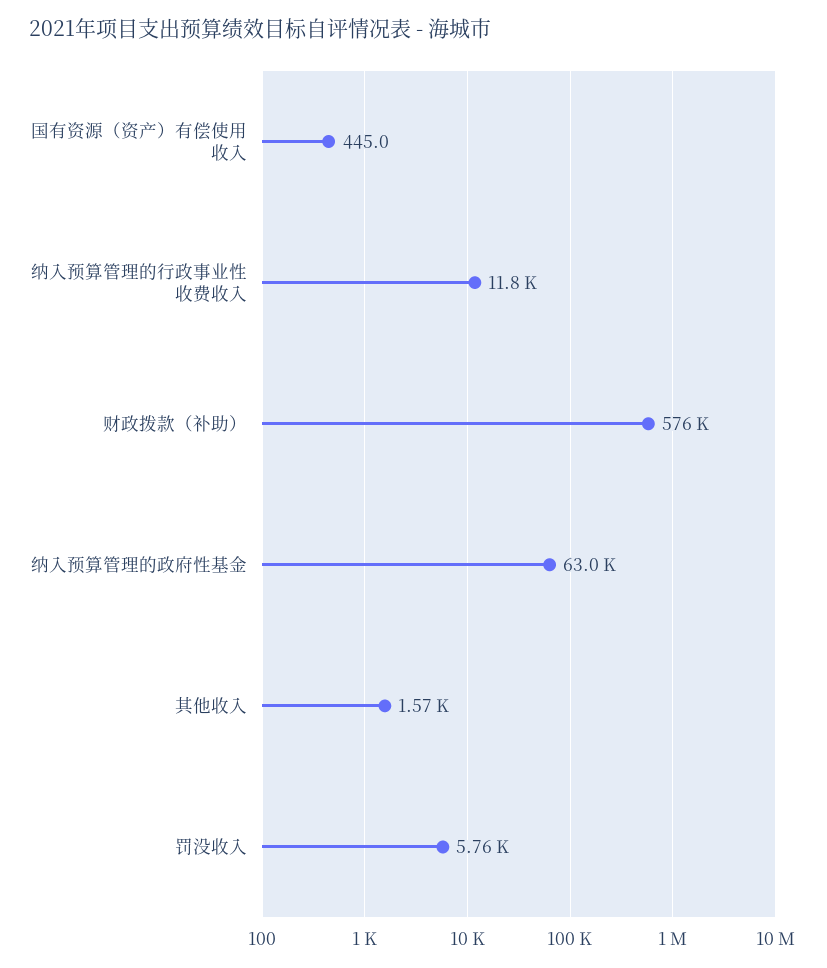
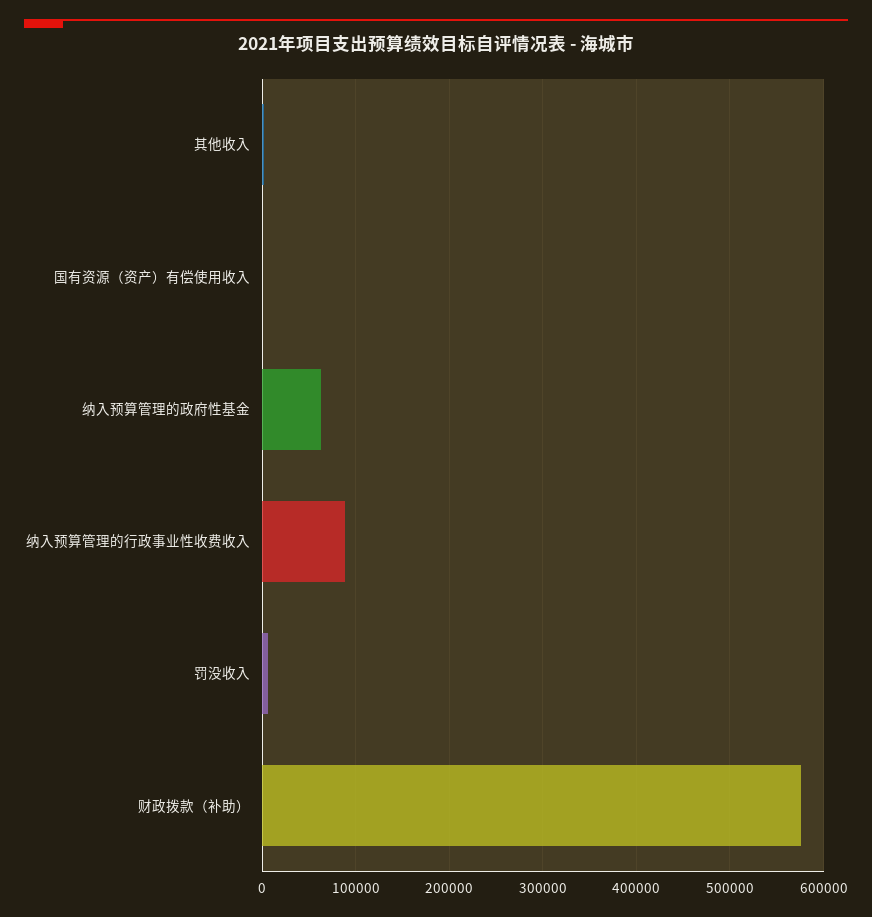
纳入预算管理的行政事业性收费收入: 11800 -> 90000

